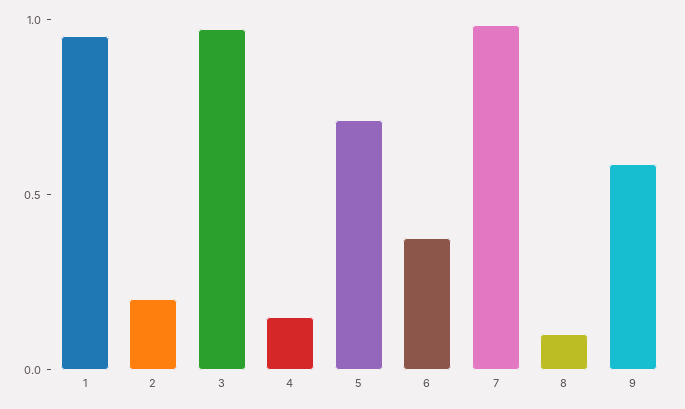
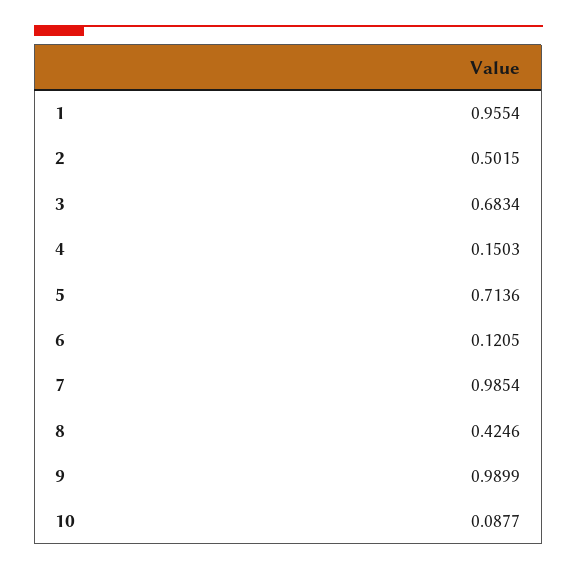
2: 0.2 -> 0.5015
3: 1 -> 0.6834
6: 0.4 -> 0.1205
8: 0.1 -> 0.4246
9: 0.6 -> 0.9899
10: none -> 0.0877

